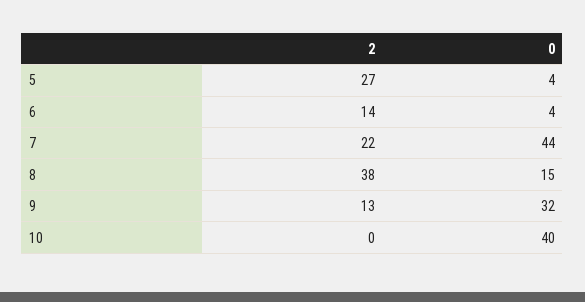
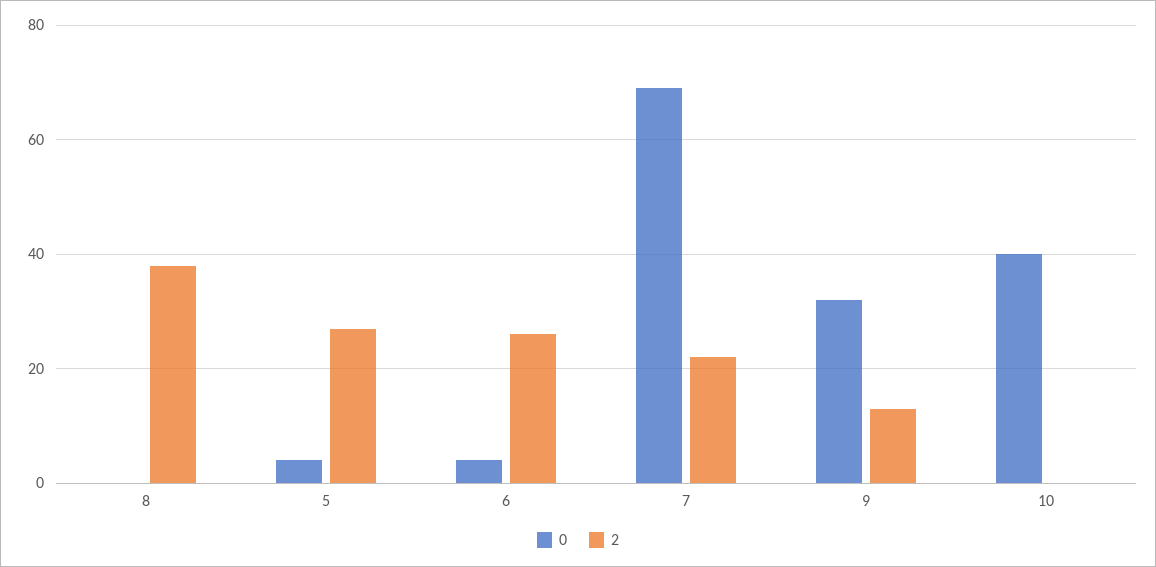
2, 6: 14 -> 25
0, 7: 44 -> 70
0, 8: 15 -> 0

